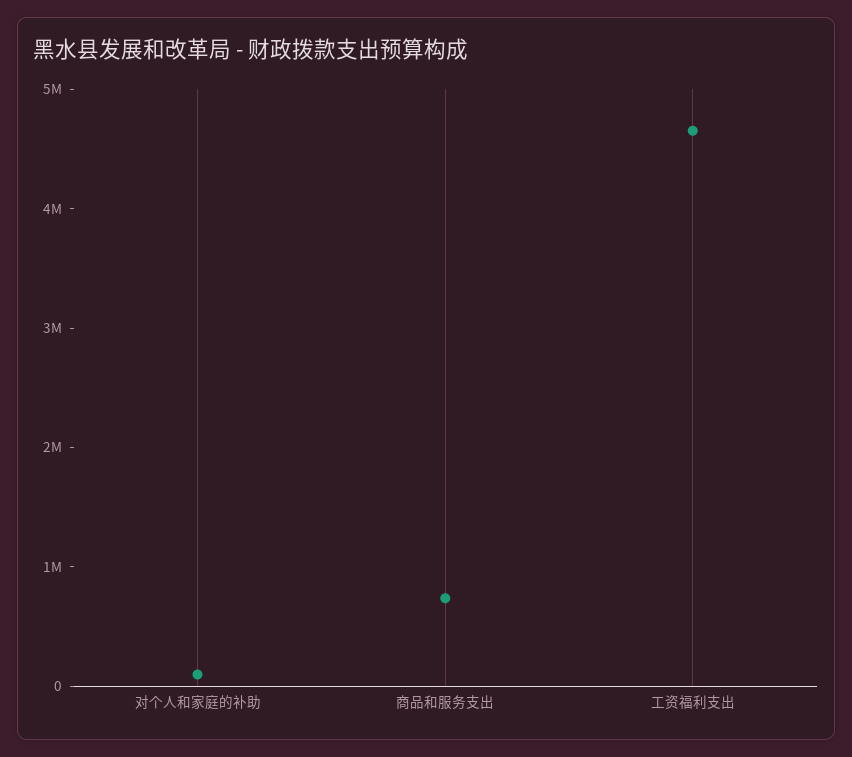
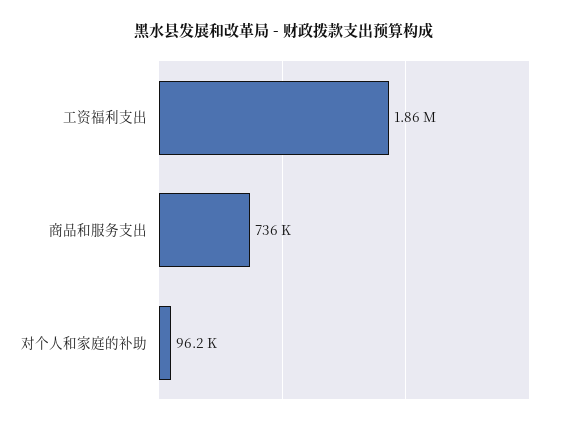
工资福利支出: 4600000 -> 1860000

